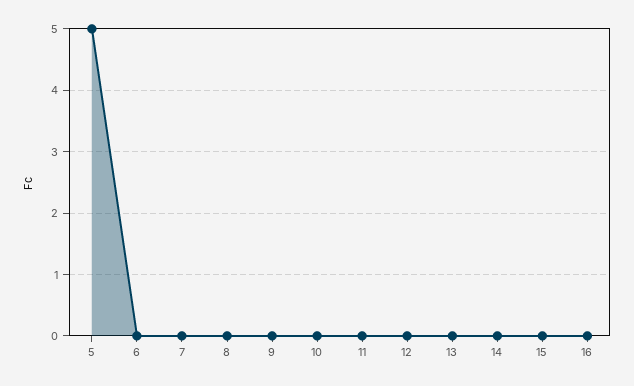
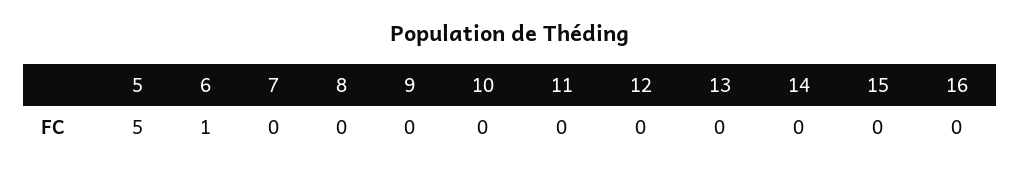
6: 0 -> 1

